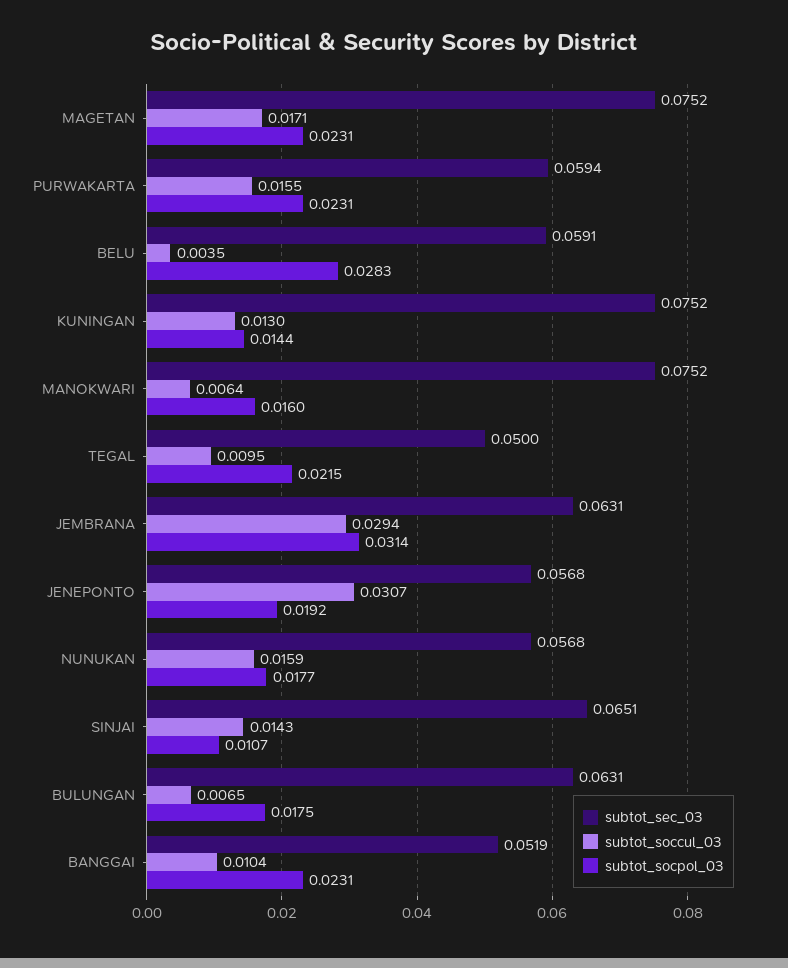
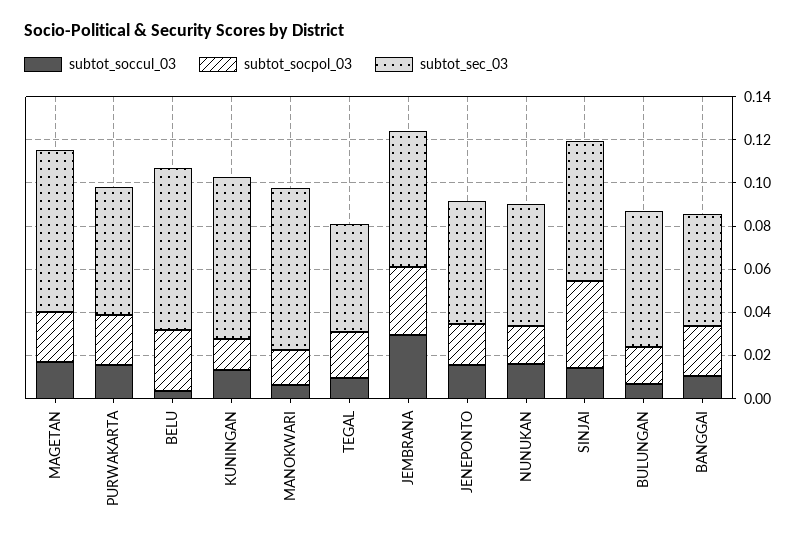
subtot_sec_03, BELU: 0.0591 -> 0.075
subtot_soccul_03, JENEPONTO: 0.0307 -> 0.015
subtot_socpol_03, SINJAI: 0.0107 -> 0.04

